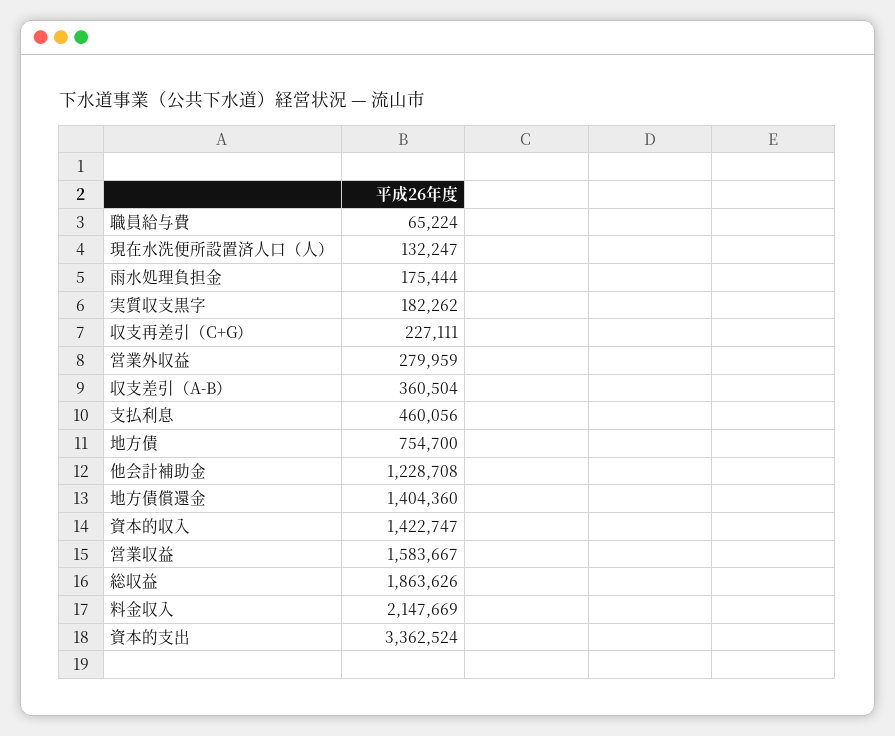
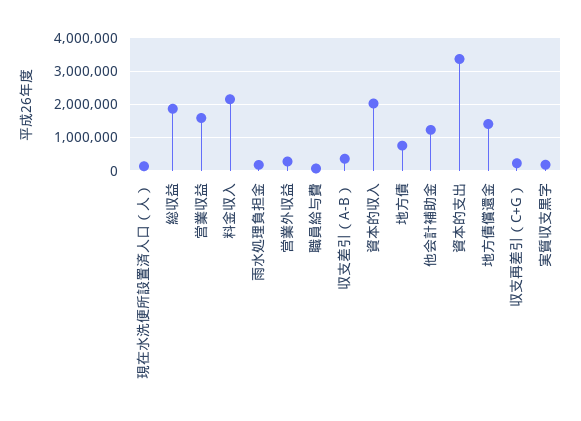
支払利息: 460056 -> none
資本的収入: 1422747 -> 2000000

